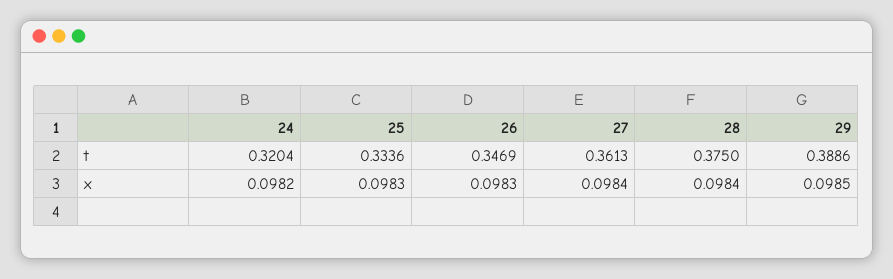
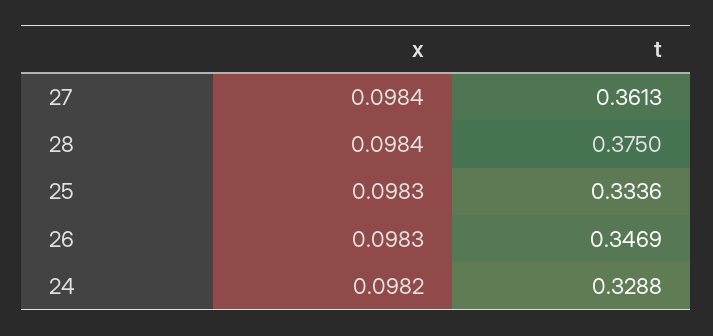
24, t: 0.3204 -> 0.3288
29, t: 0.3886 -> none
29, x: 0.0985 -> none

